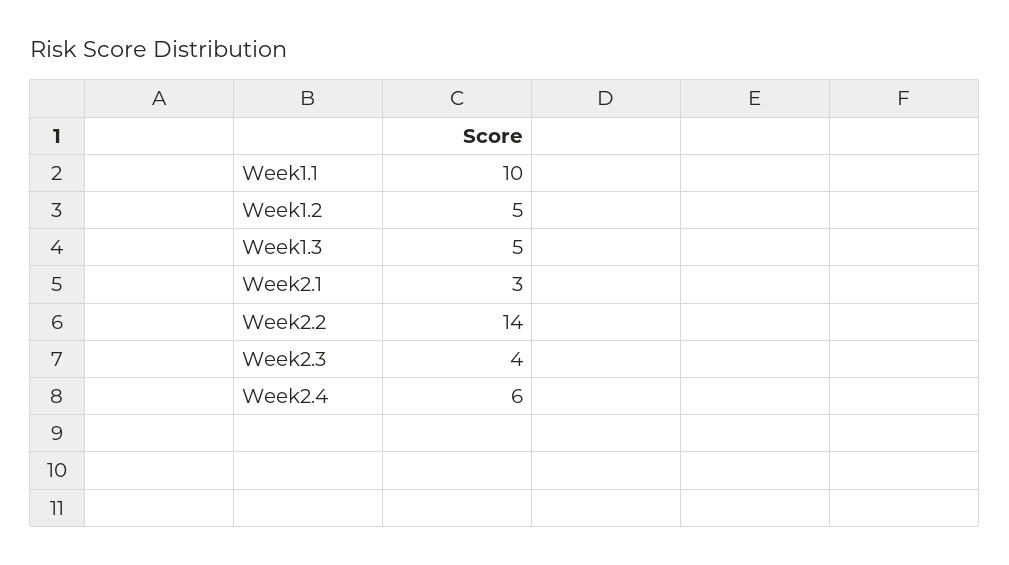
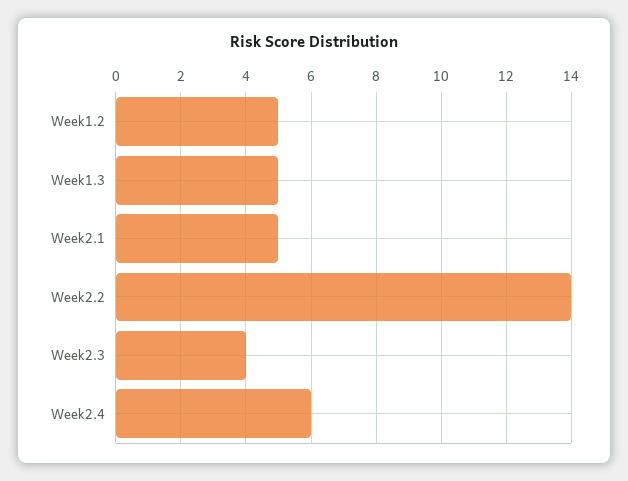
Week1.1: 10 -> none
Week2.1: 3 -> 5

